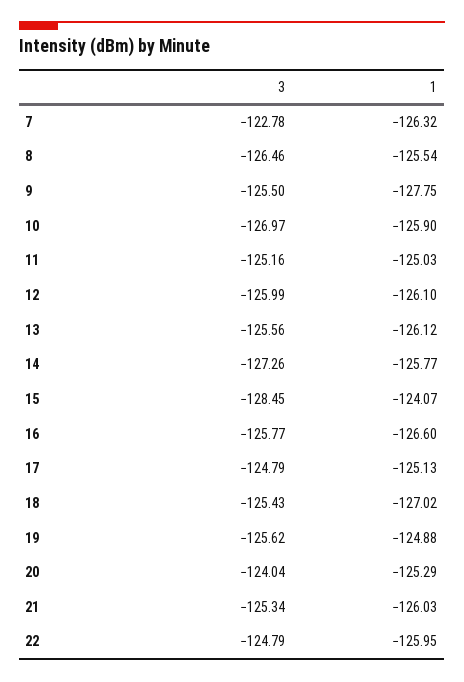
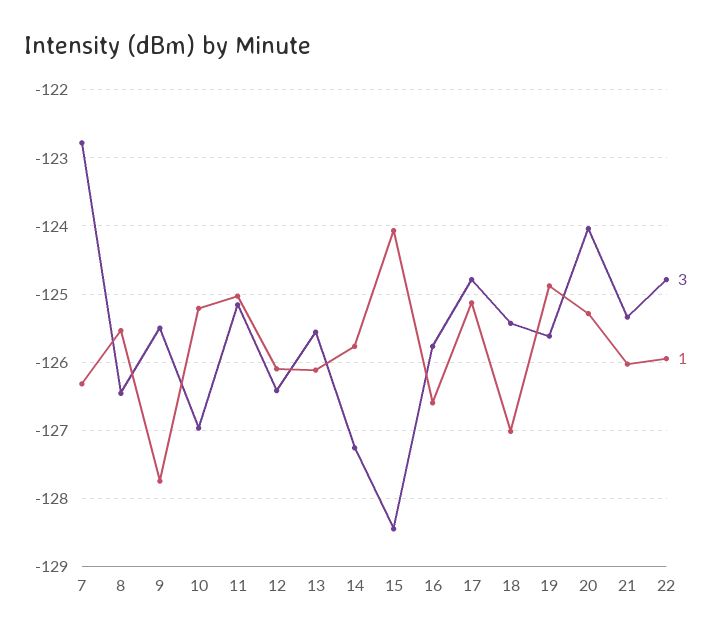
1, 10: -125.9 -> -125.2
3, 12: -125.99 -> -126.4

